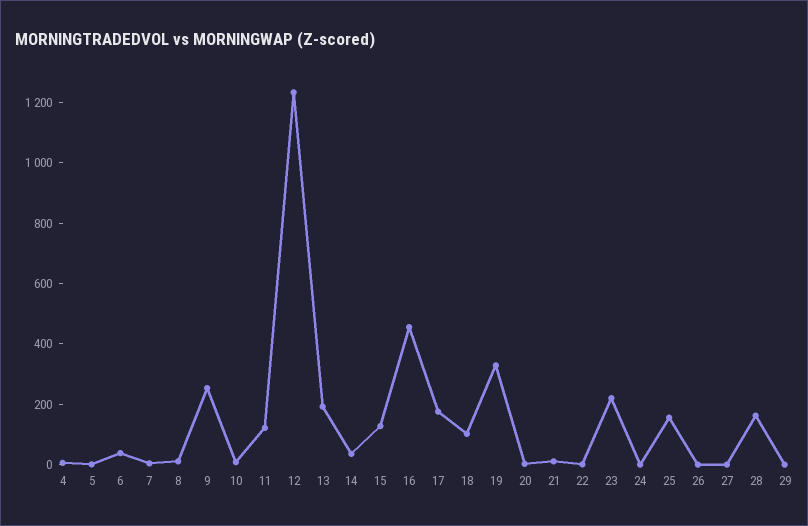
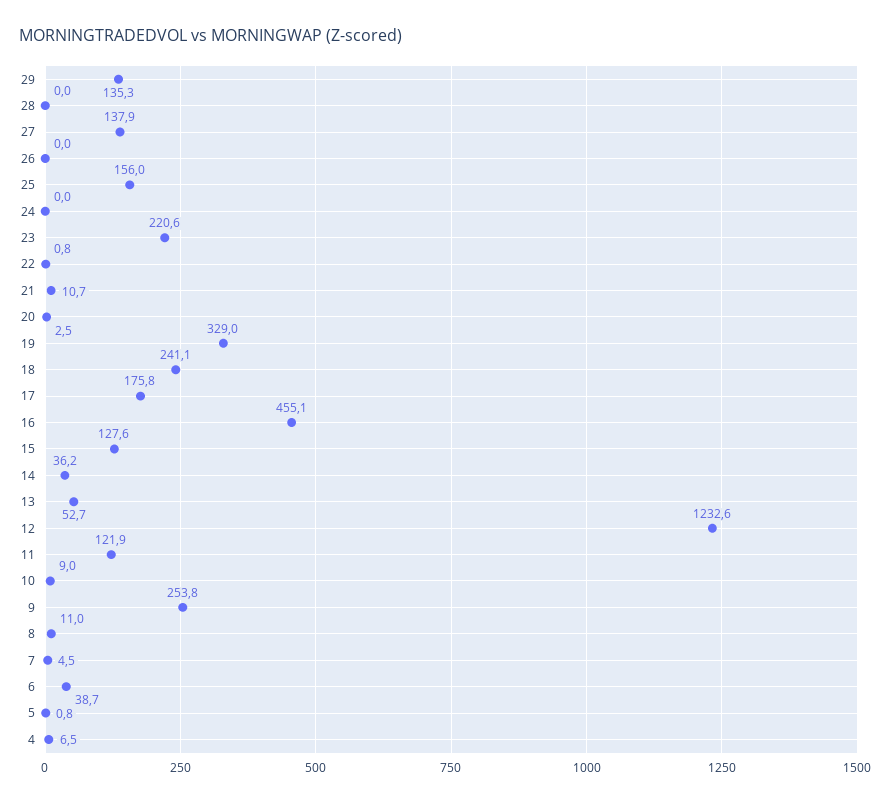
13: 200 -> 52.7
18: 100 -> 241.1
27: 0 -> 137.9
28: 150 -> 0
29: 0 -> 135.3

